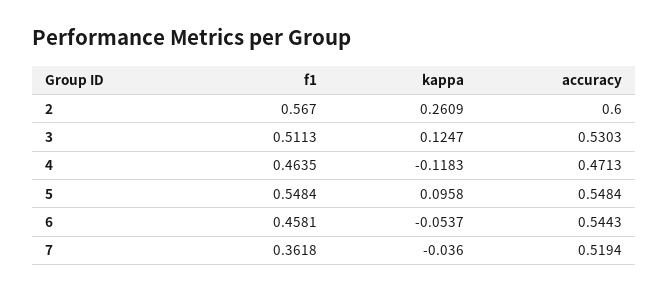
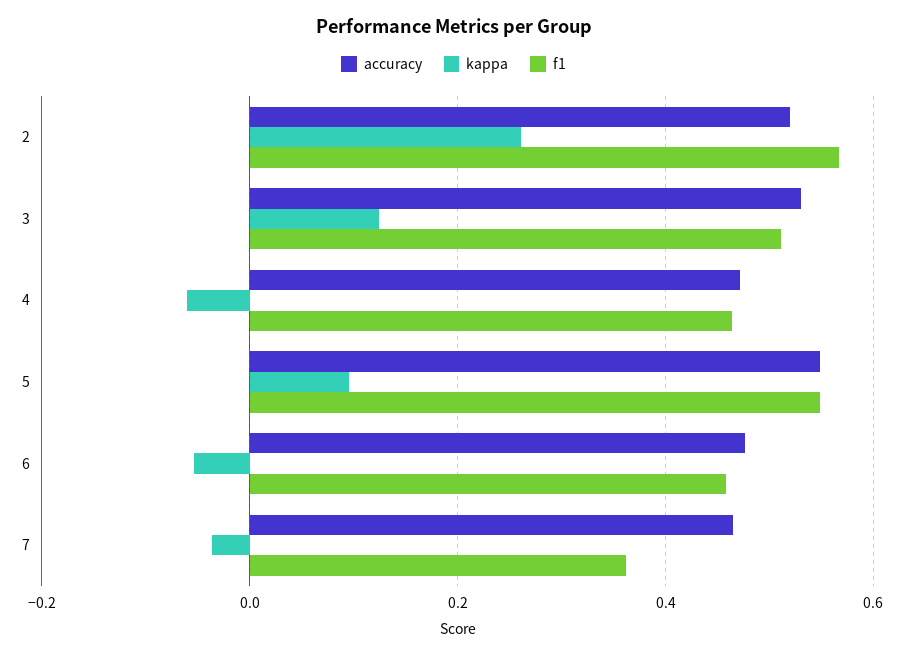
accuracy, 2: 0.6 -> 0.52
kappa, 4: -0.1183 -> -0.06
accuracy, 6: 0.5443 -> 0.48
accuracy, 7: 0.5194 -> 0.46

